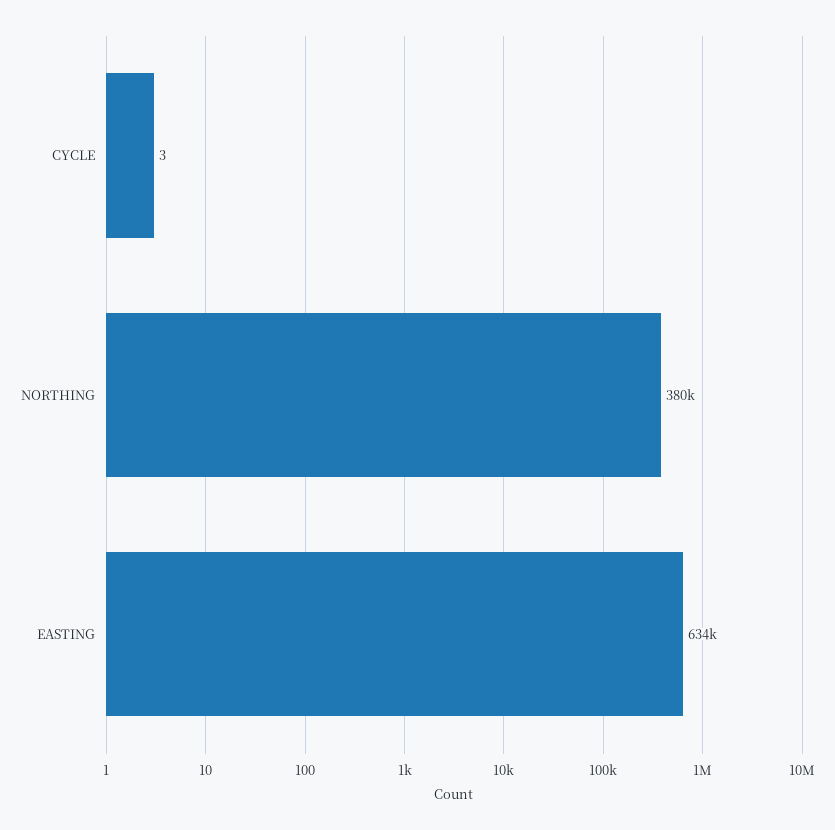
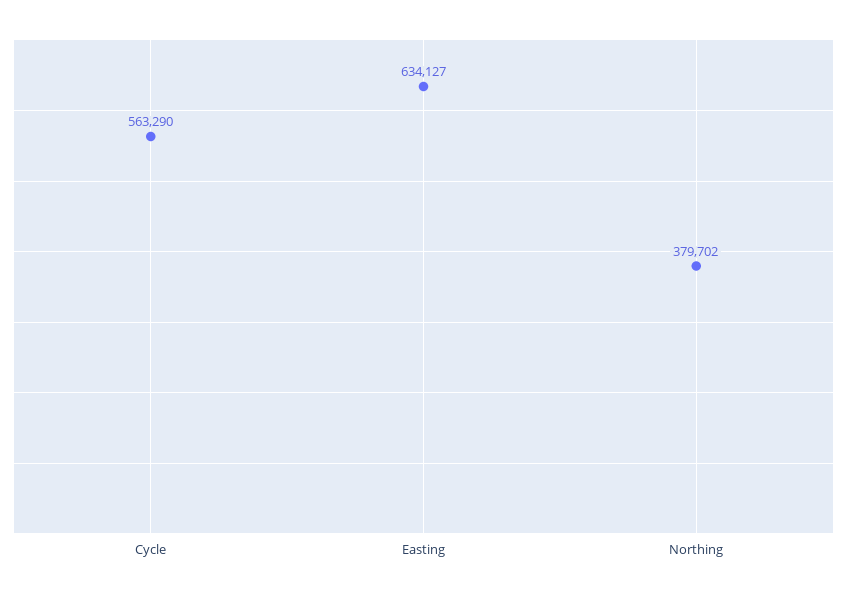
CYCLE: 3 -> 563290

